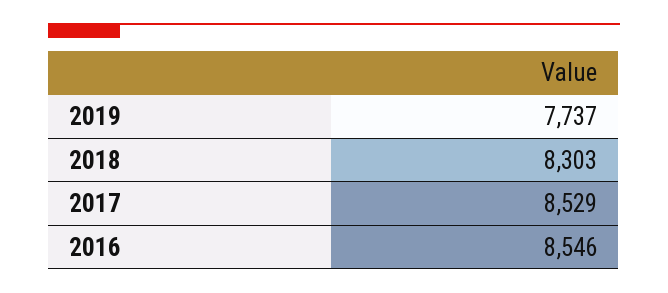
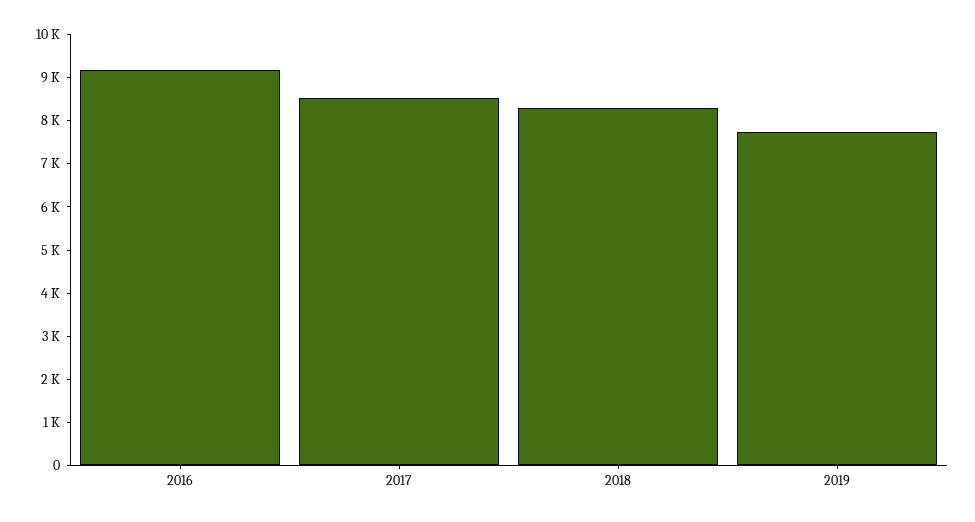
2016: 8546 -> 9200

